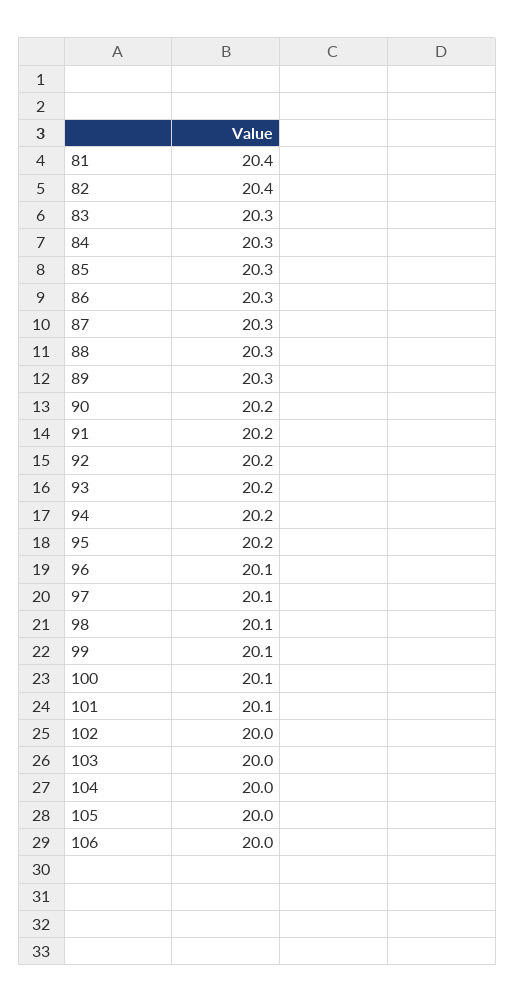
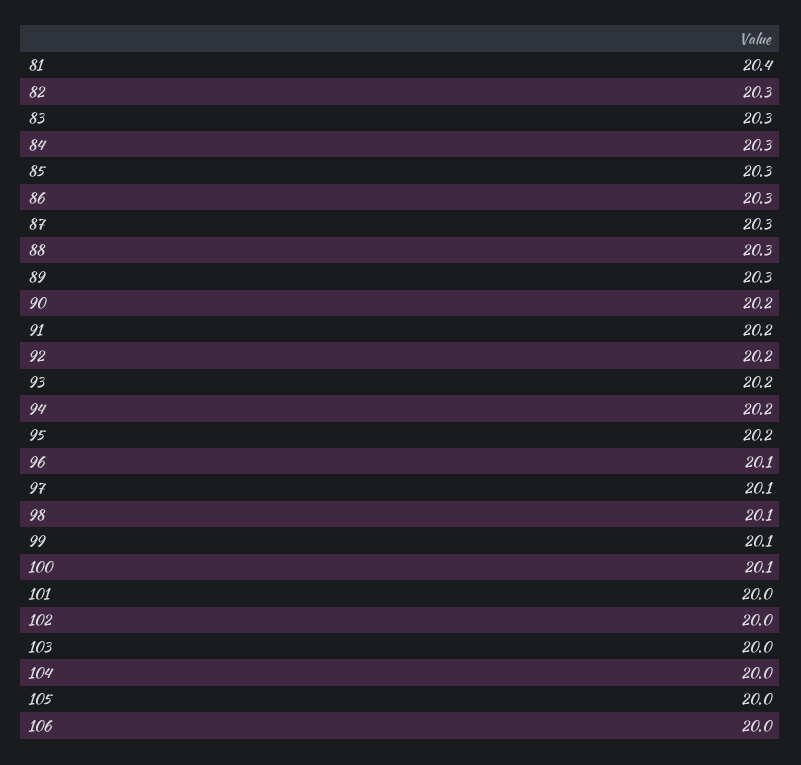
82: 20.4 -> 20.3
101: 20.1 -> 20

